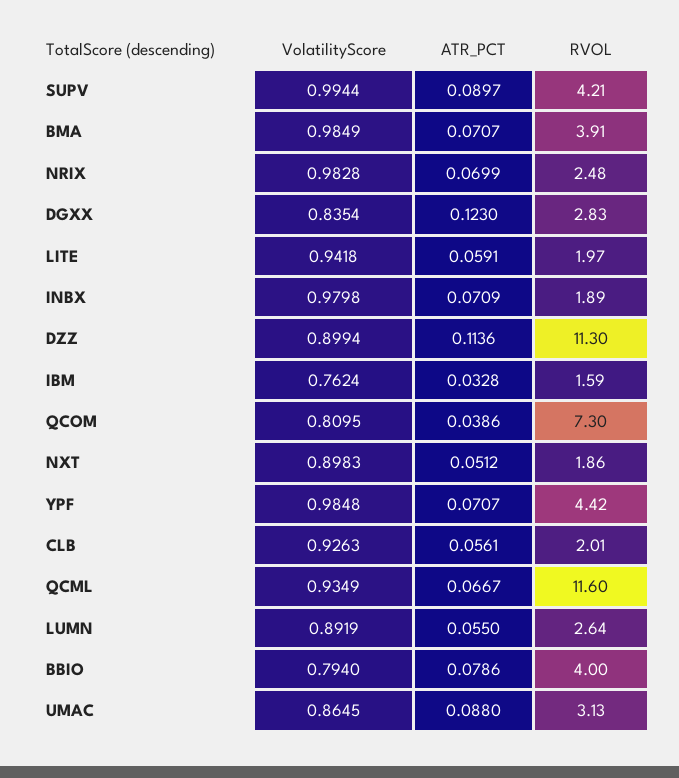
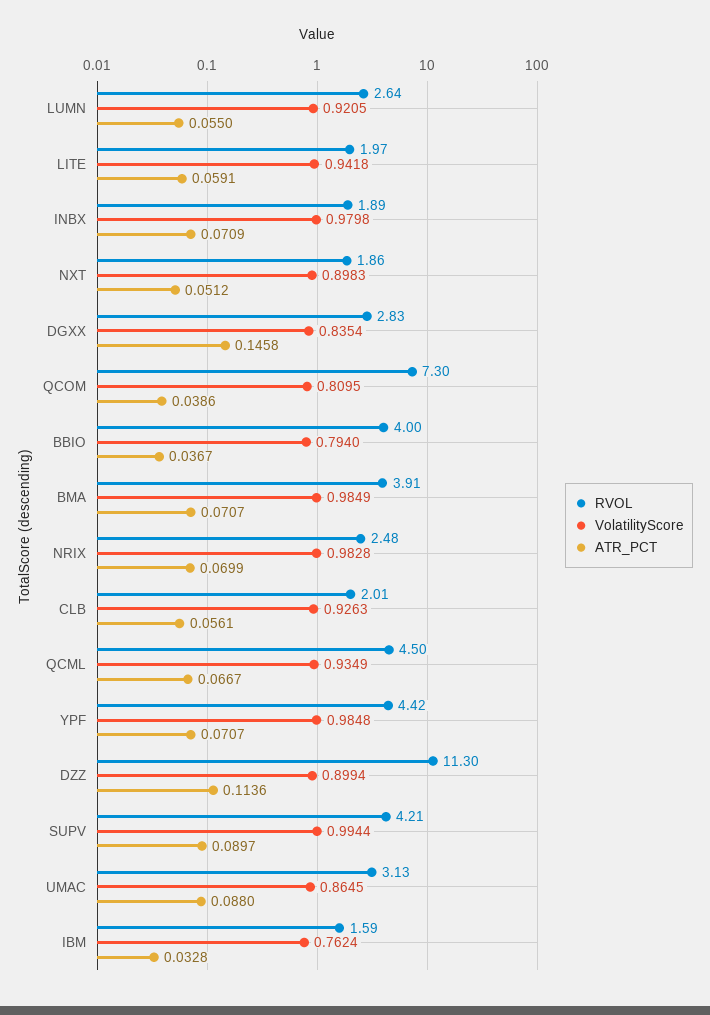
ATR_PCT, DGXX: 0.123 -> 0.1458
RVOL, QCML: 11.6 -> 4.5
VolatilityScore, LUMN: 0.8919 -> 0.9205
ATR_PCT, BBIO: 0.0786 -> 0.0367

